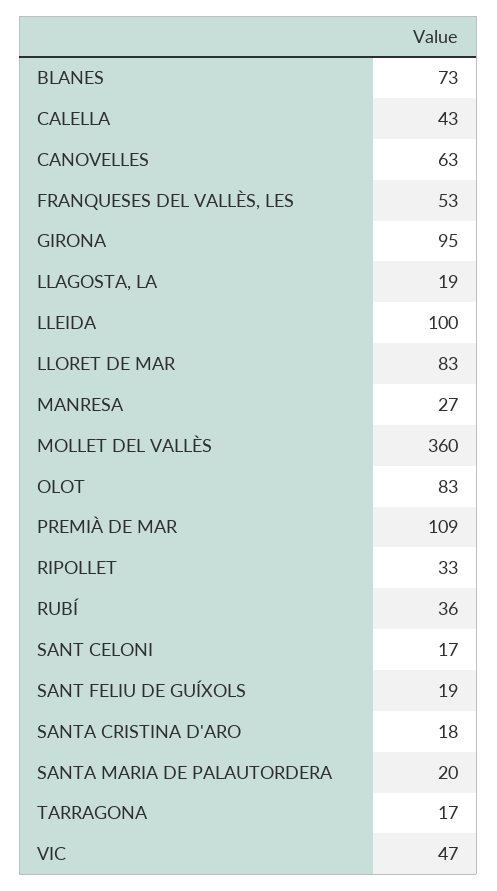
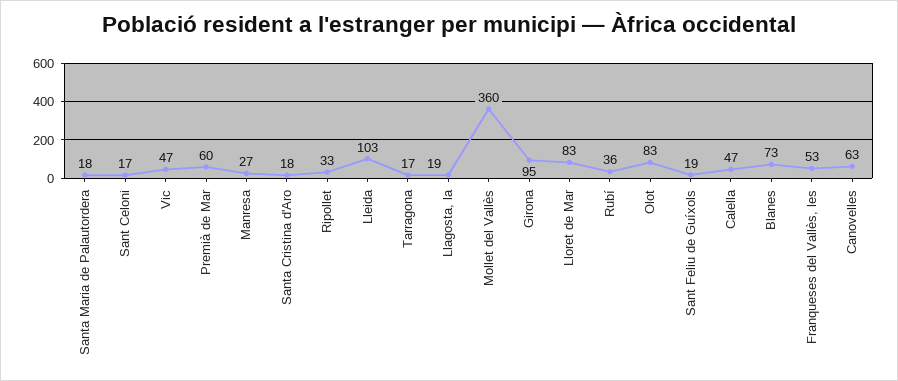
CALELLA: 43 -> 47
LLEIDA: 100 -> 103
PREMIÀ DE MAR: 109 -> 60
SANTA MARIA DE PALAUTORDERA: 20 -> 18

